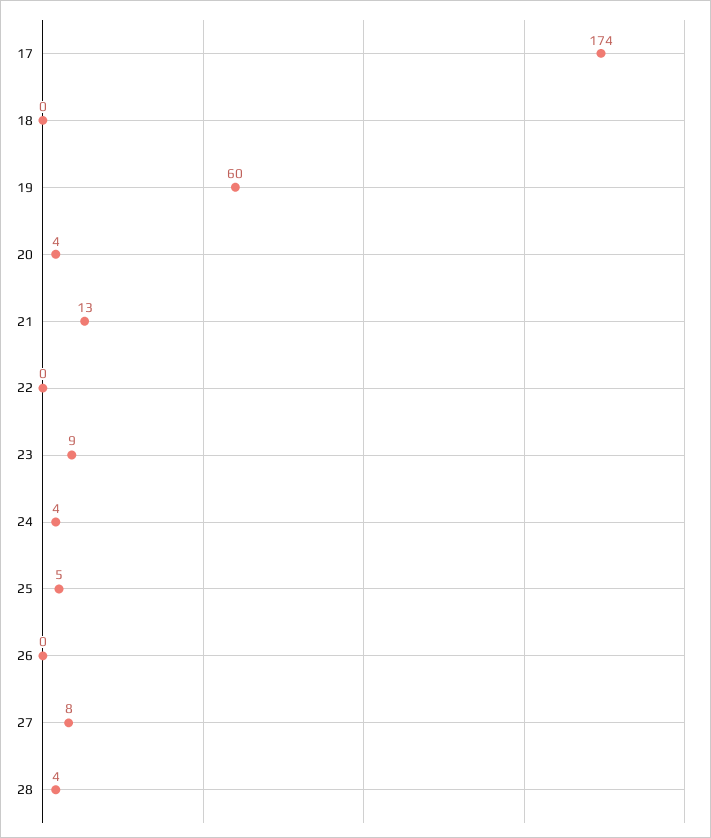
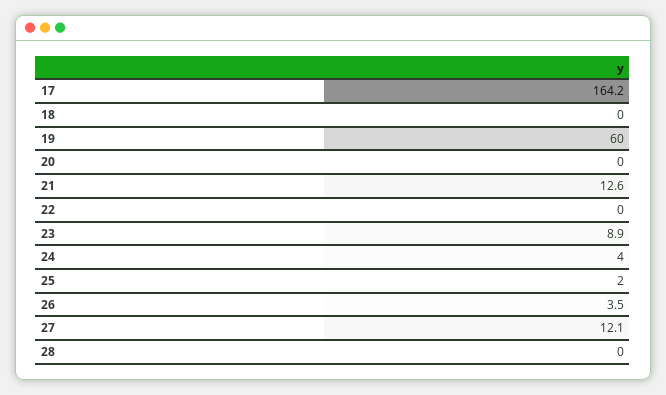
17: 174 -> 164.2
20: 4 -> 0
25: 5 -> 2
26: 0 -> 3.5
27: 8 -> 12.1
28: 4 -> 0

